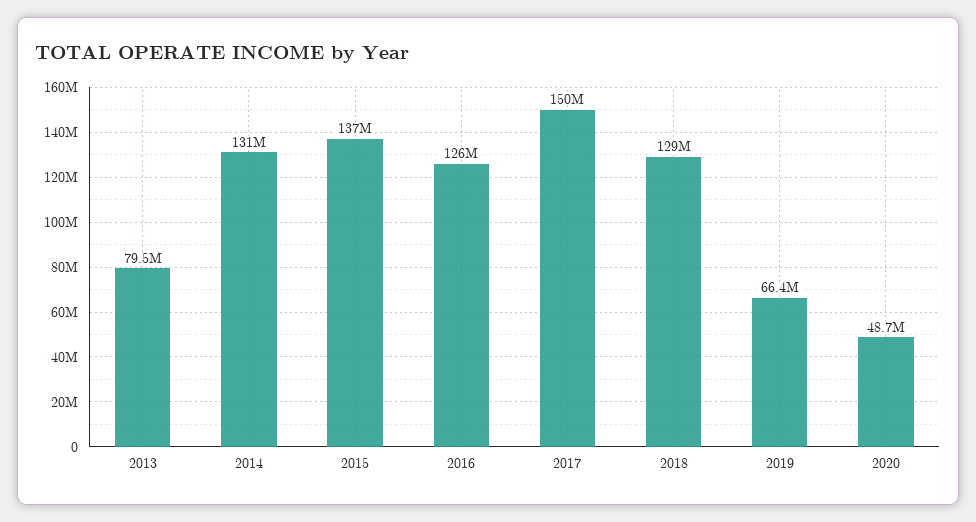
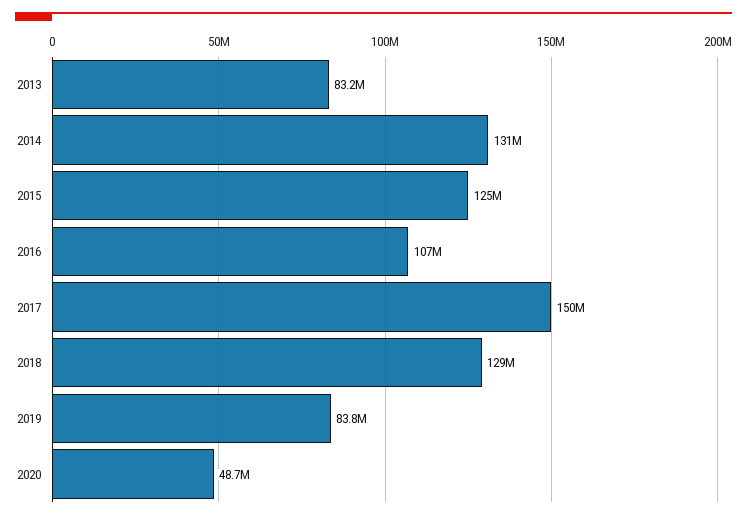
2013: 79500000 -> 83200000
2015: 137000000 -> 125000000
2016: 126000000 -> 107000000
2019: 66400000 -> 83800000

